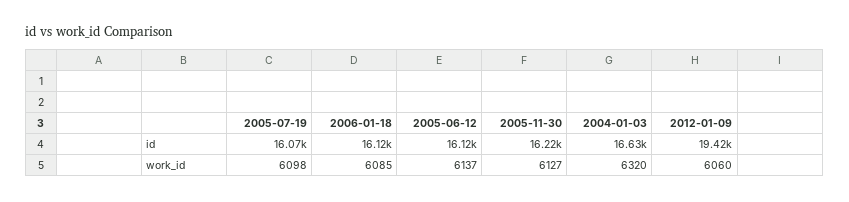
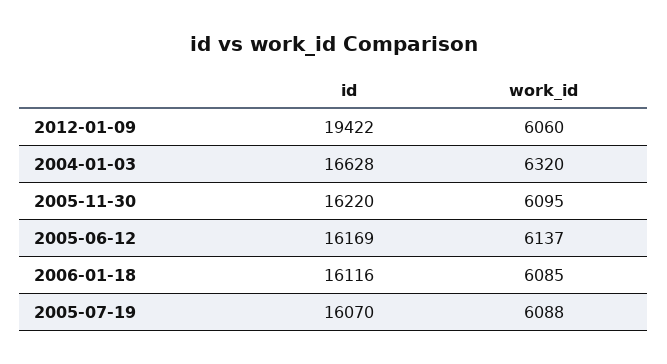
2005-06-12, id: 16120 -> 16169
2005-07-19, work_id: 6098 -> 6088
2005-11-30, work_id: 6127 -> 6095

